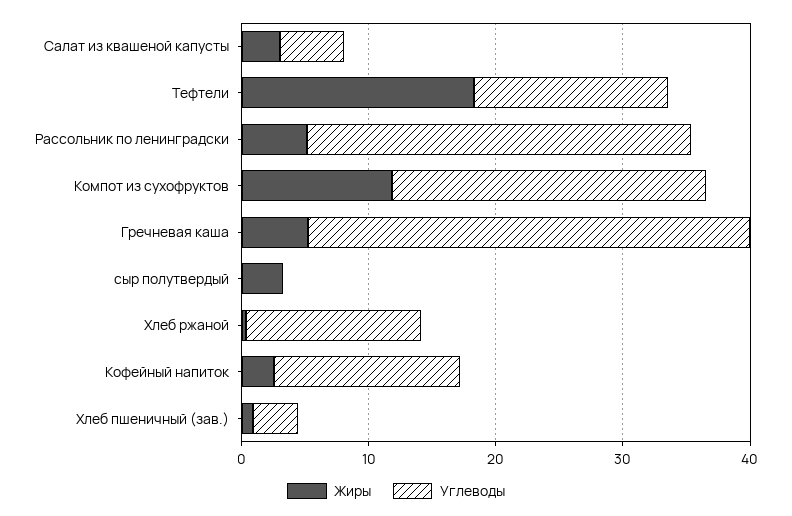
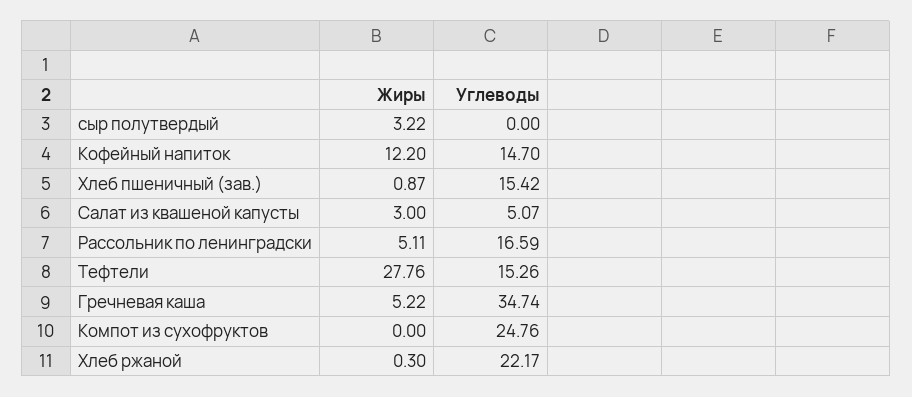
Жиры, Тефтели: 18 -> 27.76
Углеводы, Рассольник по ленинградски: 30 -> 16.59
Жиры, Компот из сухофруктов: 12 -> 0
Углеводы, Хлеб ржаной: 14 -> 22.17
Жиры, Кофейный напиток: 2 -> 12.2
Углеводы, Хлеб пшеничный (зав.): 4 -> 15.42

